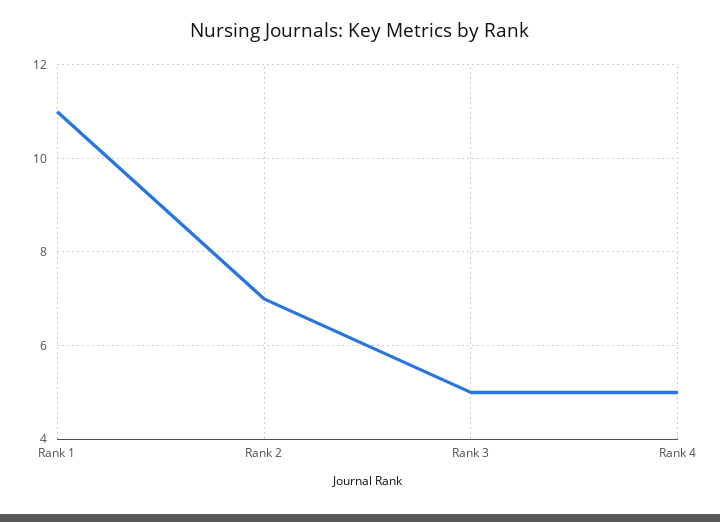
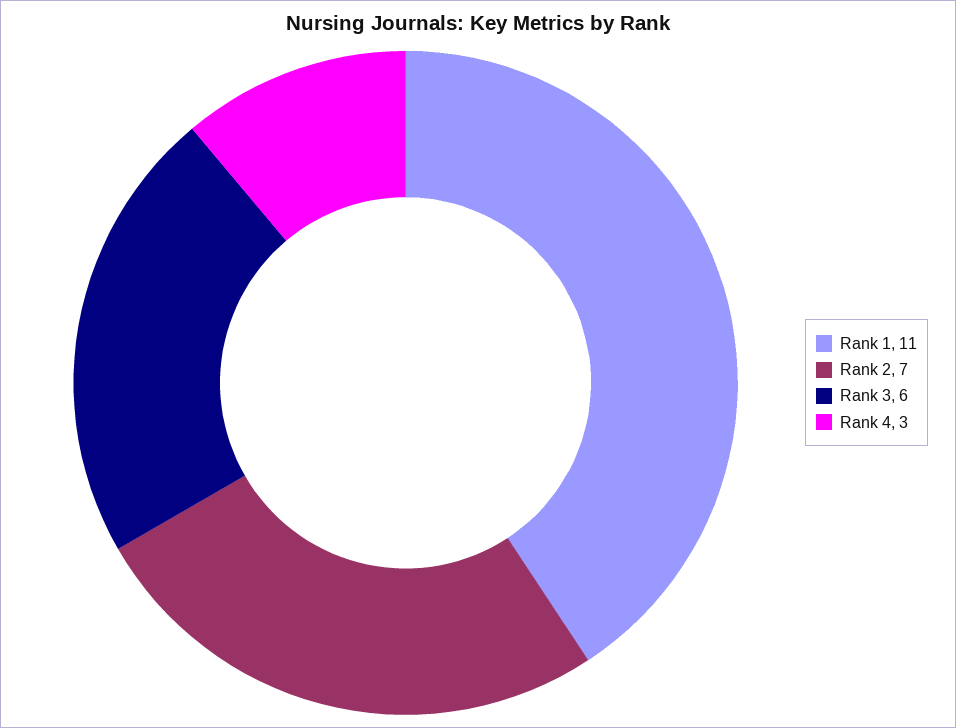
Rank 3: 5 -> 6
Rank 4: 5 -> 3

